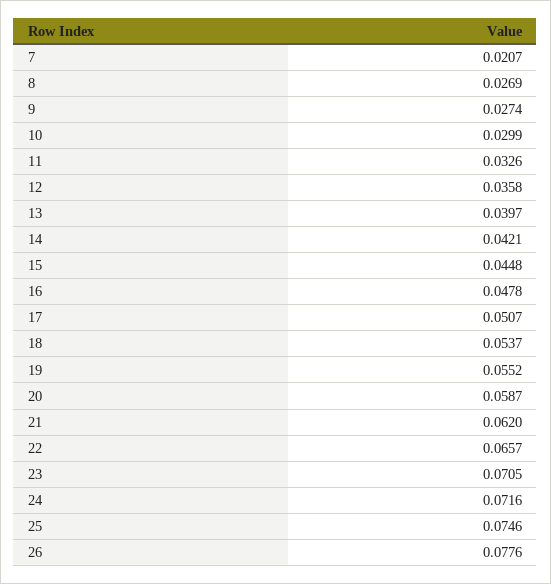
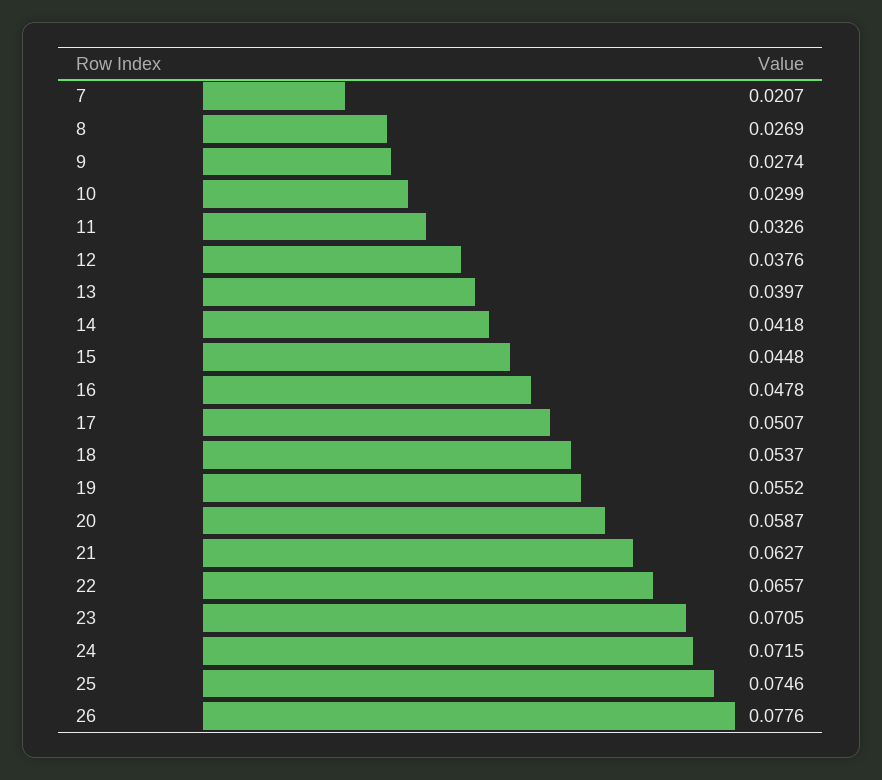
12: 0.0358 -> 0.0376
14: 0.0421 -> 0.0418
21: 0.062 -> 0.0627
24: 0.0716 -> 0.0715

